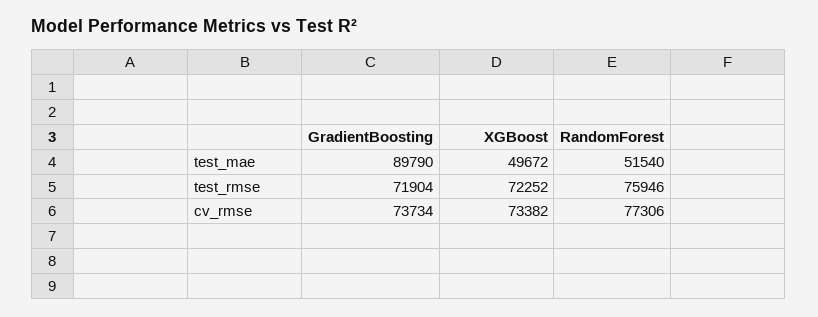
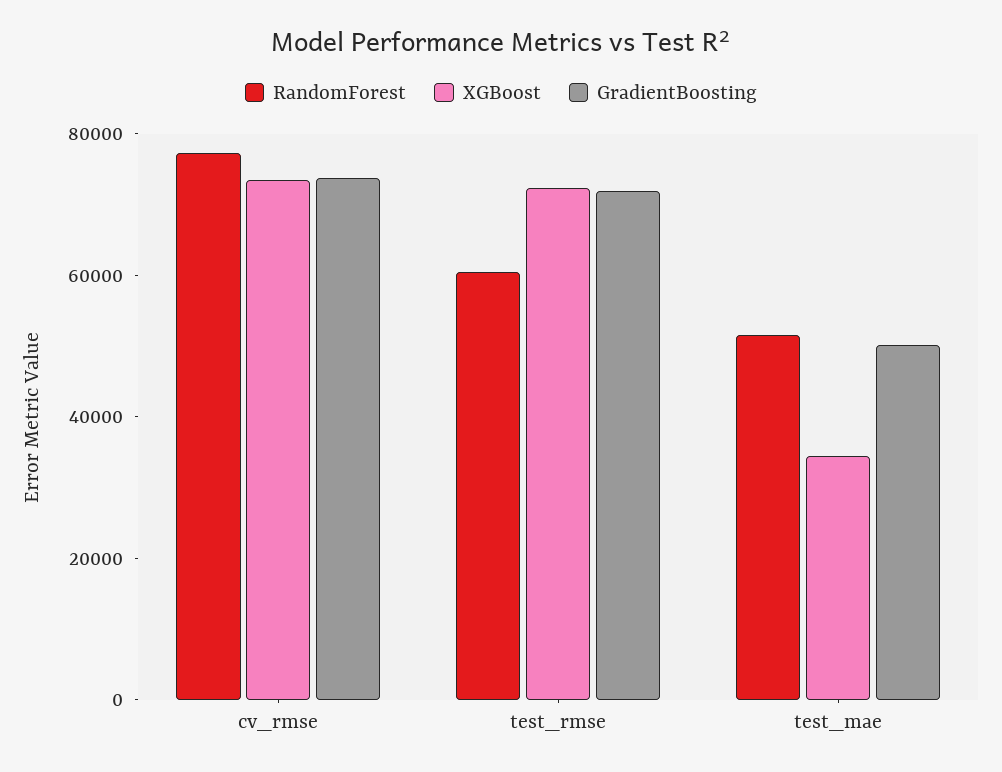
GradientBoosting, test_mae: 89790 -> 50000
XGBoost, test_mae: 49672 -> 35000
RandomForest, test_rmse: 75946 -> 60000

